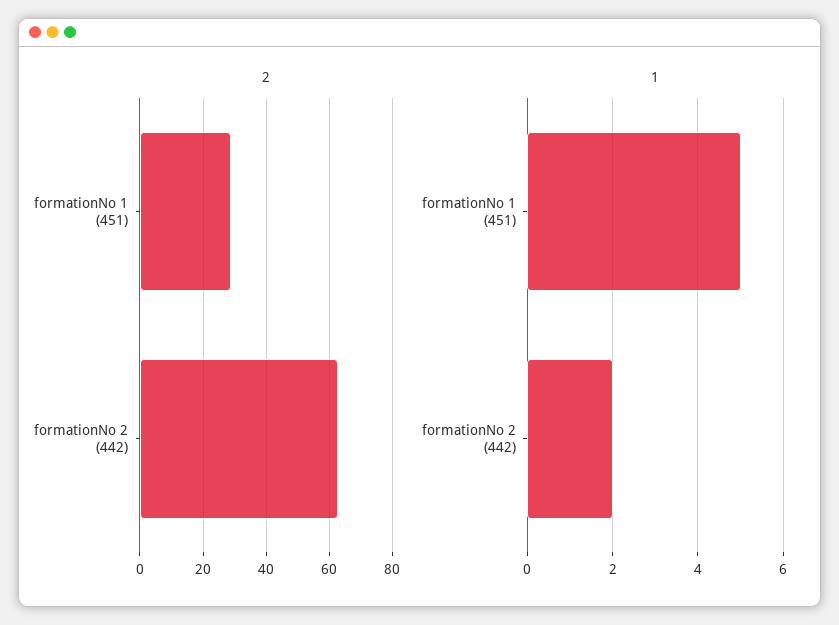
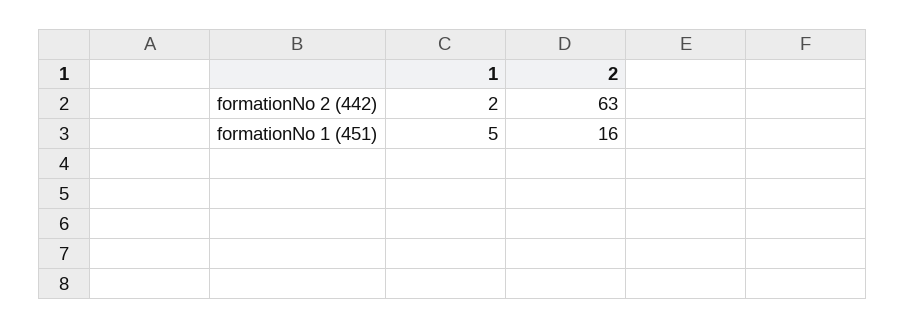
2, formationNo 1 (451): 30 -> 16

